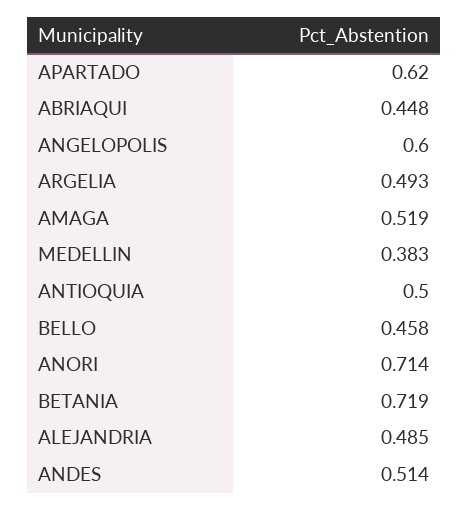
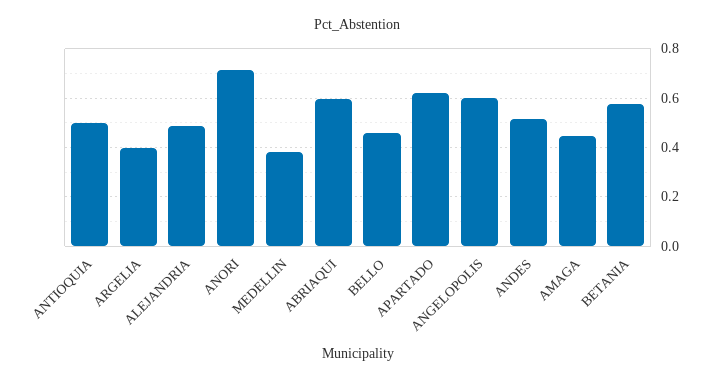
ABRIAQUI: 0.448 -> 0.6
ARGELIA: 0.493 -> 0.4
AMAGA: 0.519 -> 0.45
BETANIA: 0.719 -> 0.575

